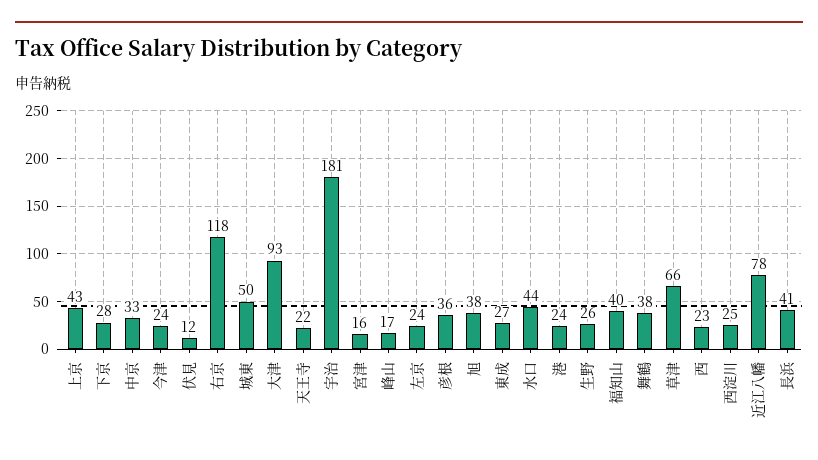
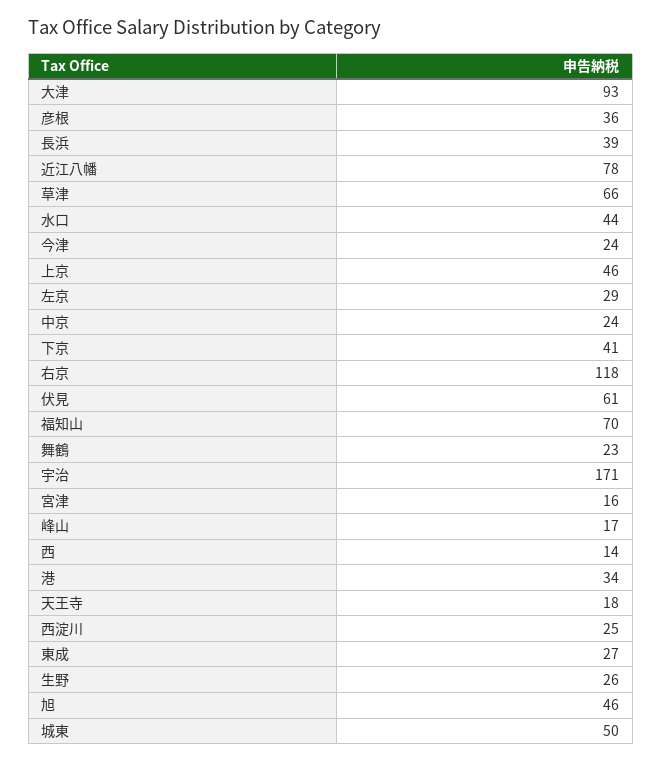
上京: 43 -> 46
下京: 28 -> 41
中京: 33 -> 24
伏見: 12 -> 61
天王寺: 22 -> 18
宇治: 181 -> 171
左京: 24 -> 29
旭: 38 -> 46
港: 24 -> 34
福知山: 40 -> 70
舞鶴: 38 -> 23
西: 23 -> 14
長浜: 41 -> 39

